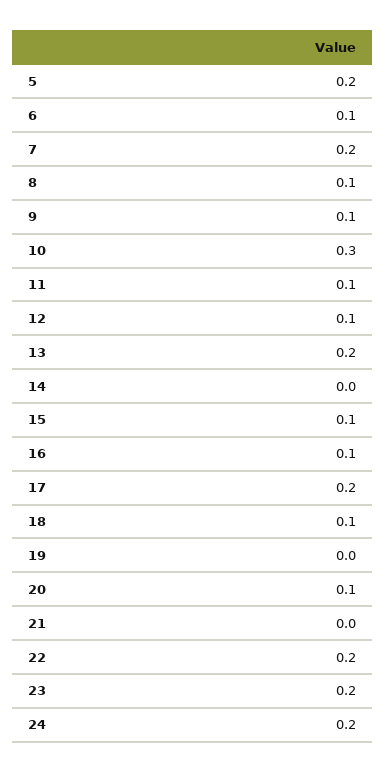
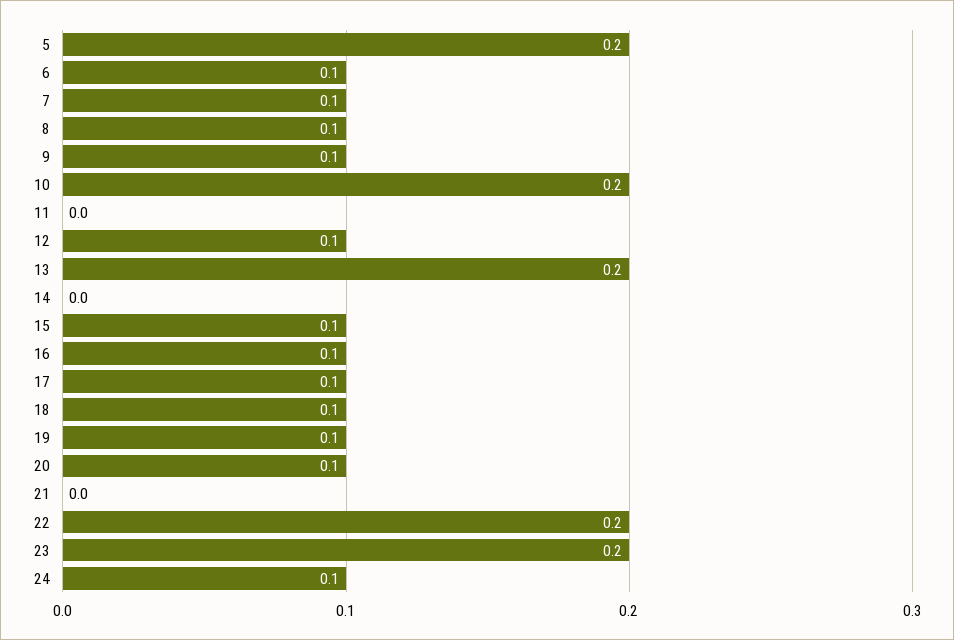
7: 0.2 -> 0.1
10: 0.3 -> 0.2
11: 0.1 -> 0
17: 0.2 -> 0.1
19: 0 -> 0.1
24: 0.2 -> 0.1

